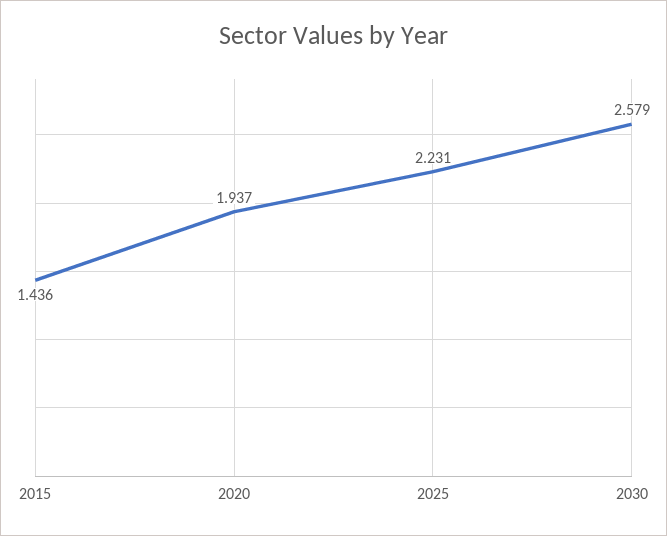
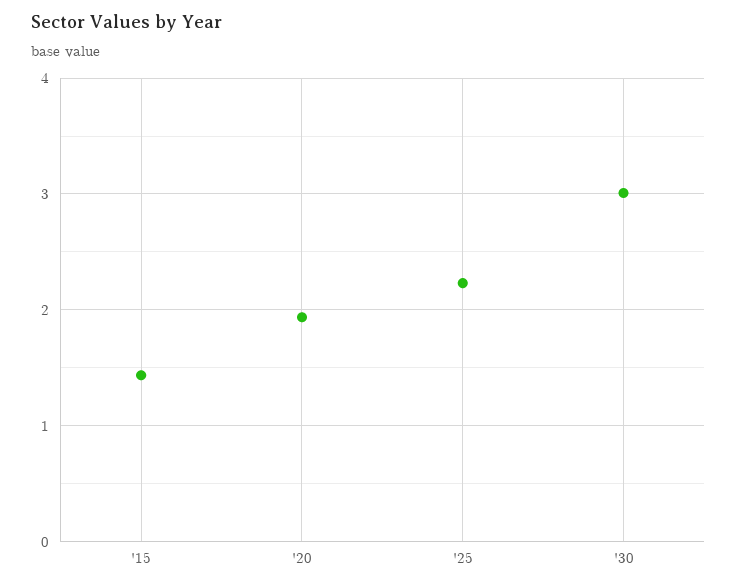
2030: 2.579 -> 3

